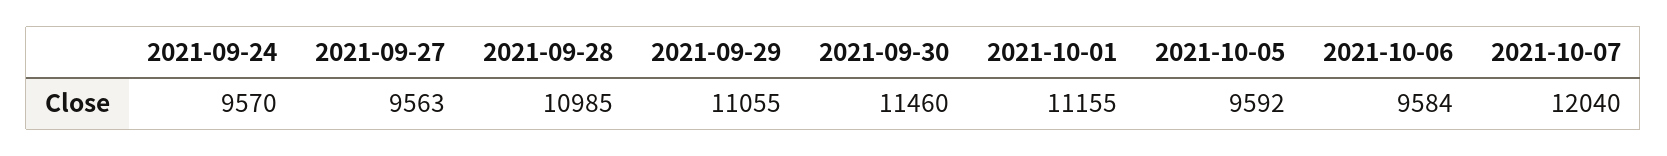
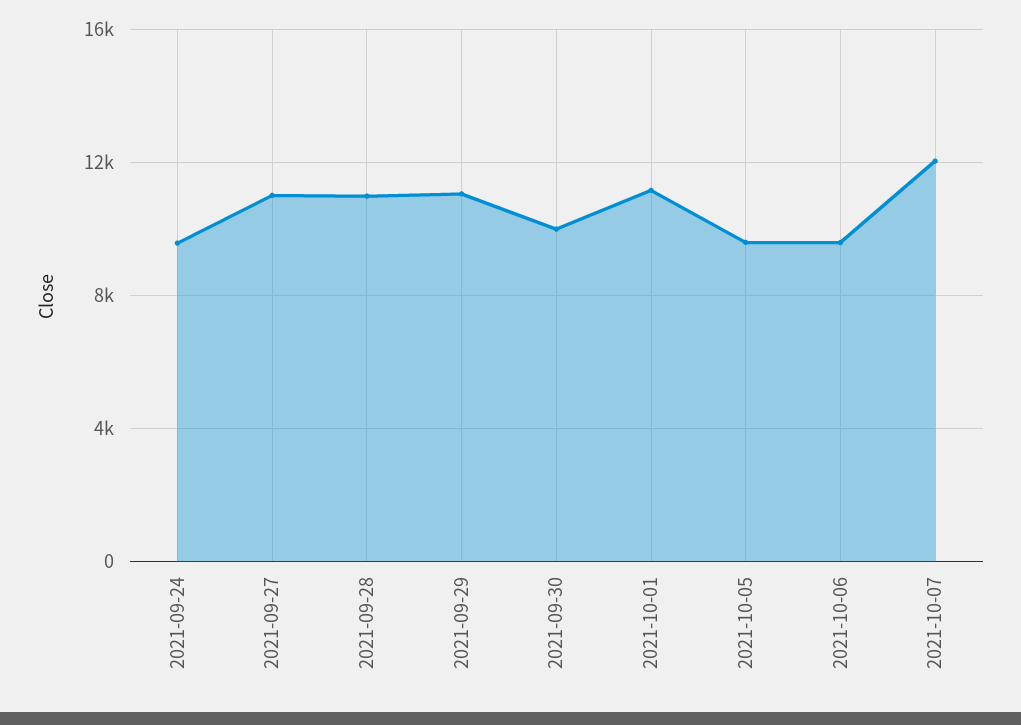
2021-09-27: 9563 -> 11000
2021-09-30: 11460 -> 10000

